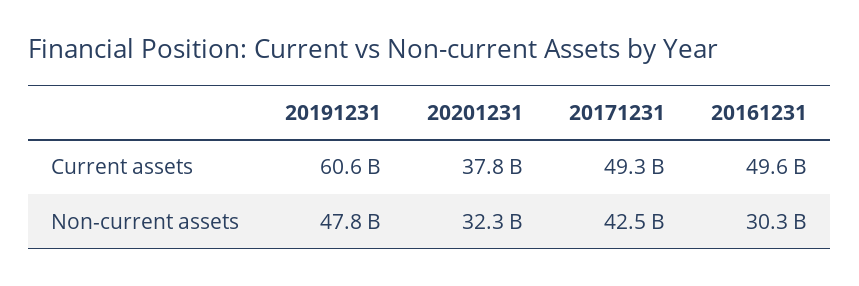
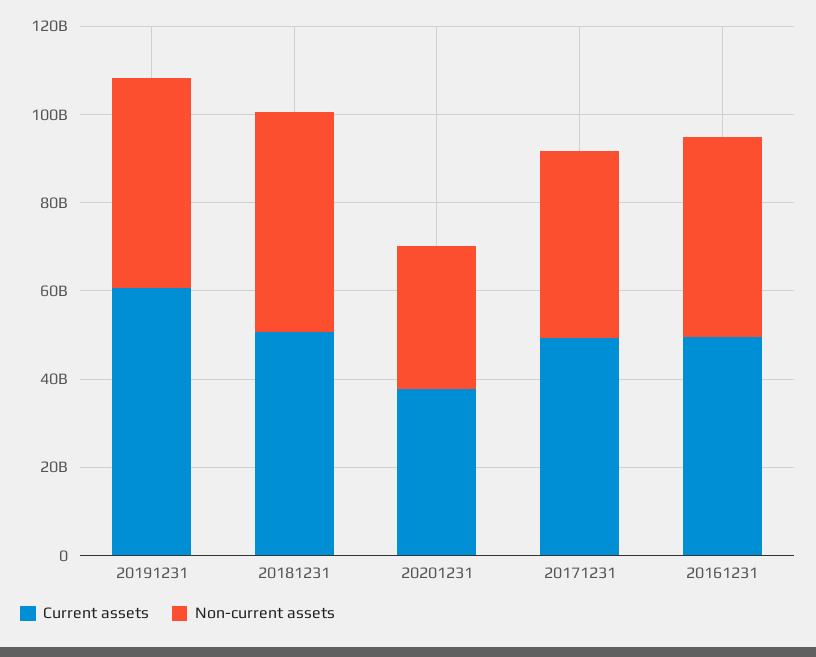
Non-current assets, 20161231: 30300000000 -> 45000000000
Current assets, 20181231: none -> 50000000000
Non-current assets, 20181231: none -> 50000000000

